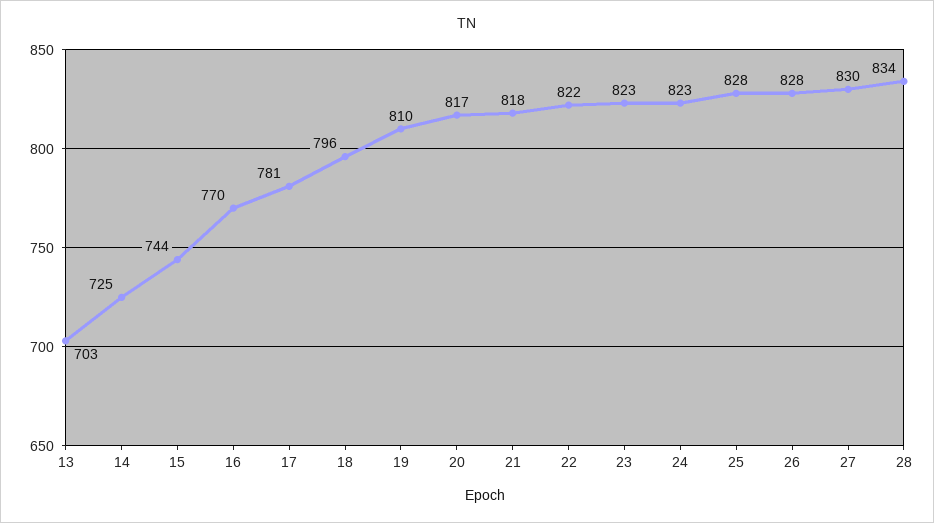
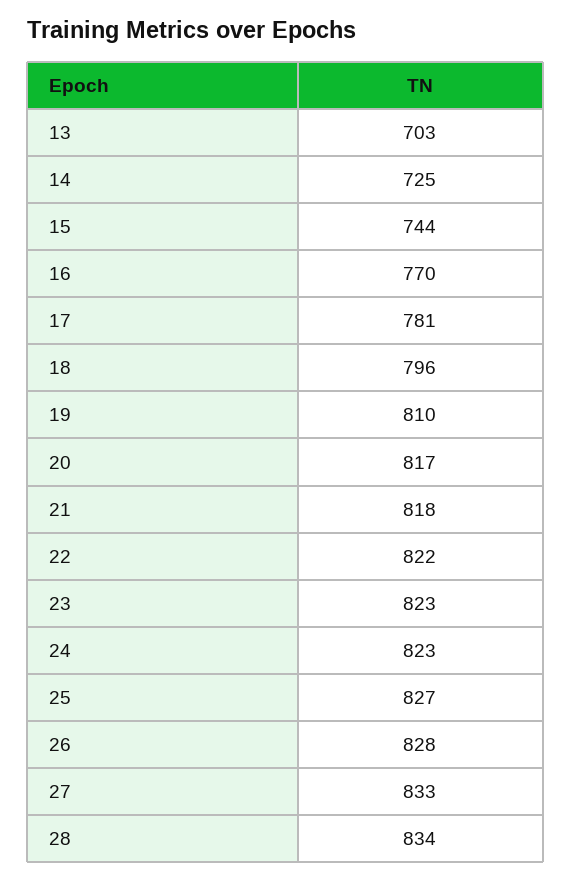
25: 828 -> 827
27: 830 -> 833

